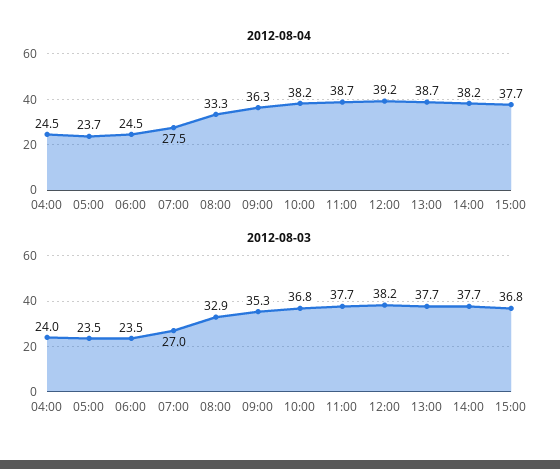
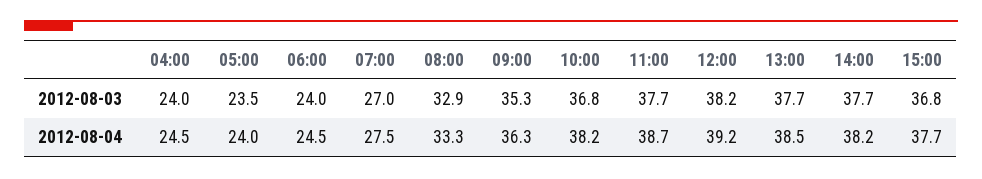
2012-08-04, 05:00: 23.7 -> 24
2012-08-04, 13:00: 38.7 -> 38.5
2012-08-03, 06:00: 23.5 -> 24

